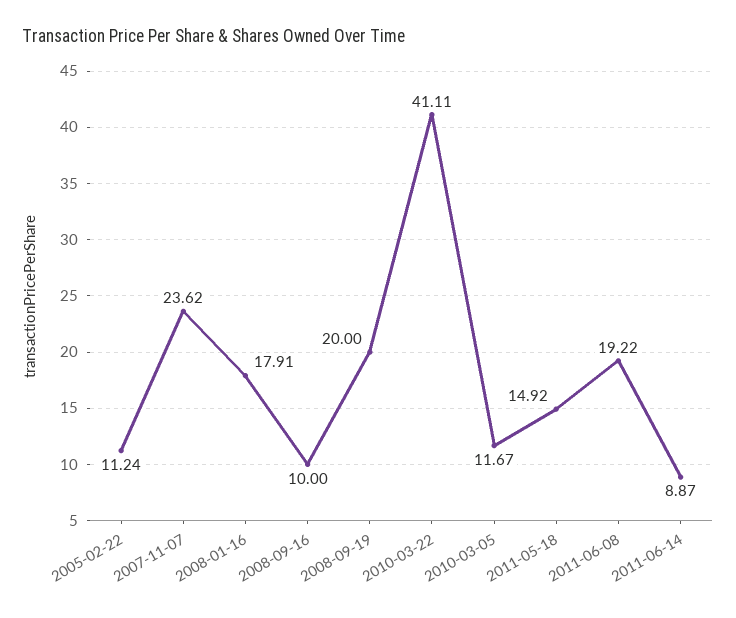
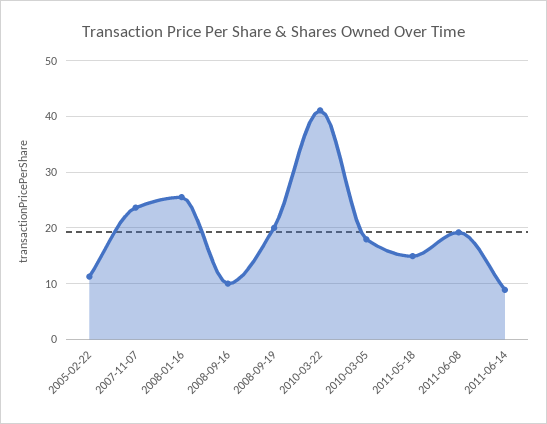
2008-01-16: 17.91 -> 26
2010-03-05: 11.67 -> 18

